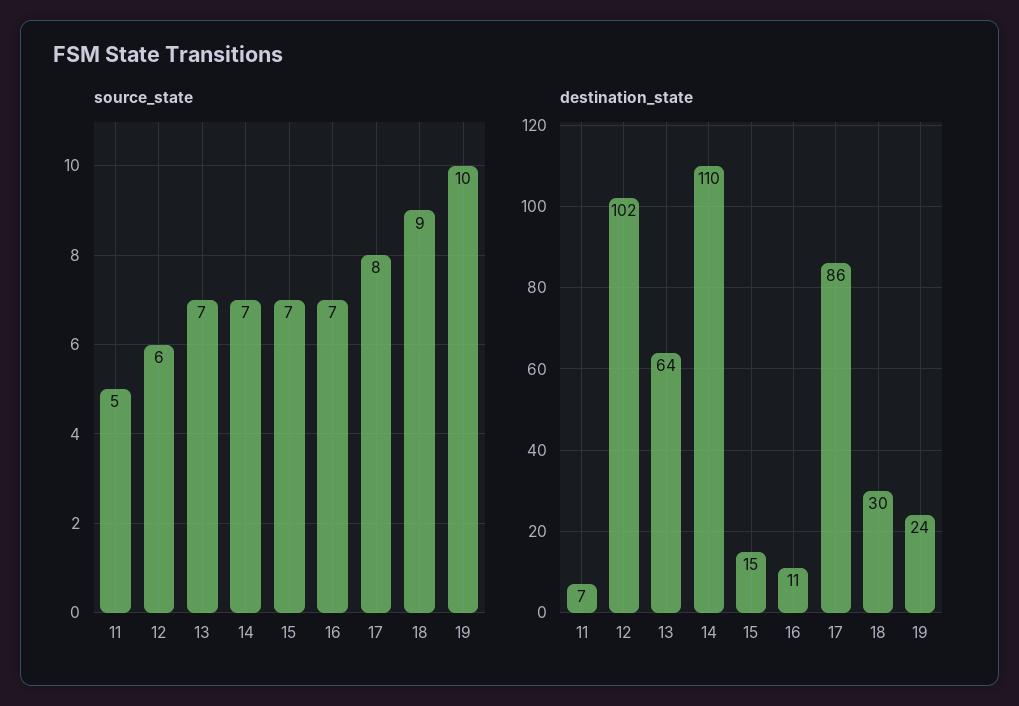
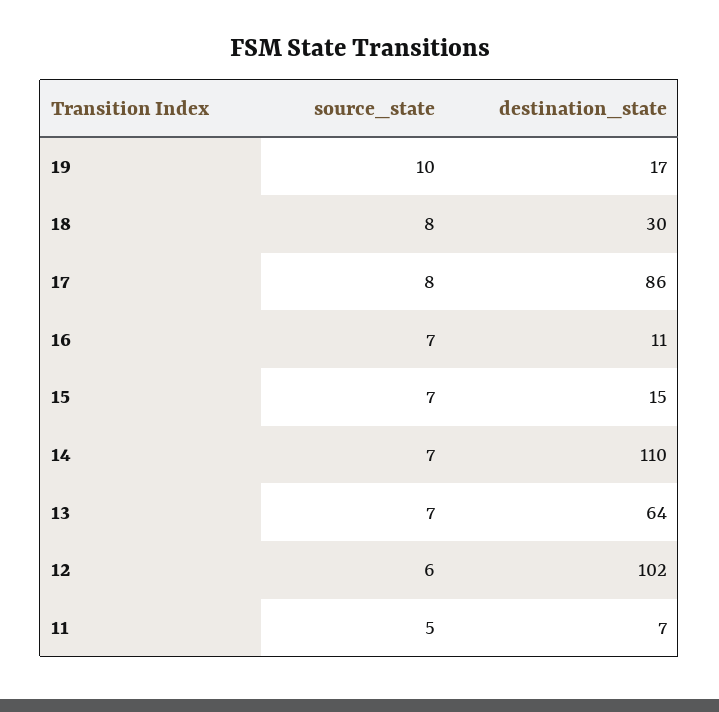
source_state, 18: 9 -> 8
destination_state, 19: 24 -> 17

